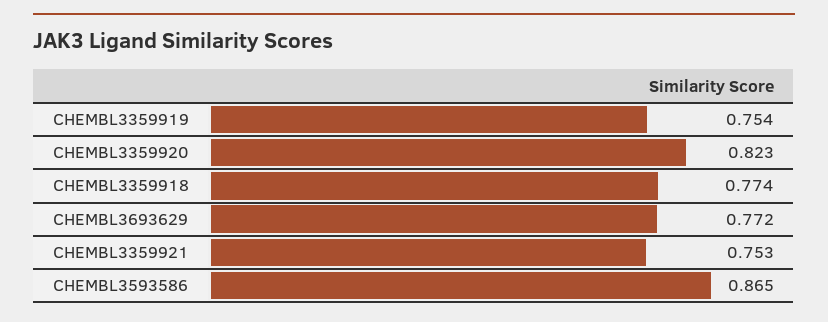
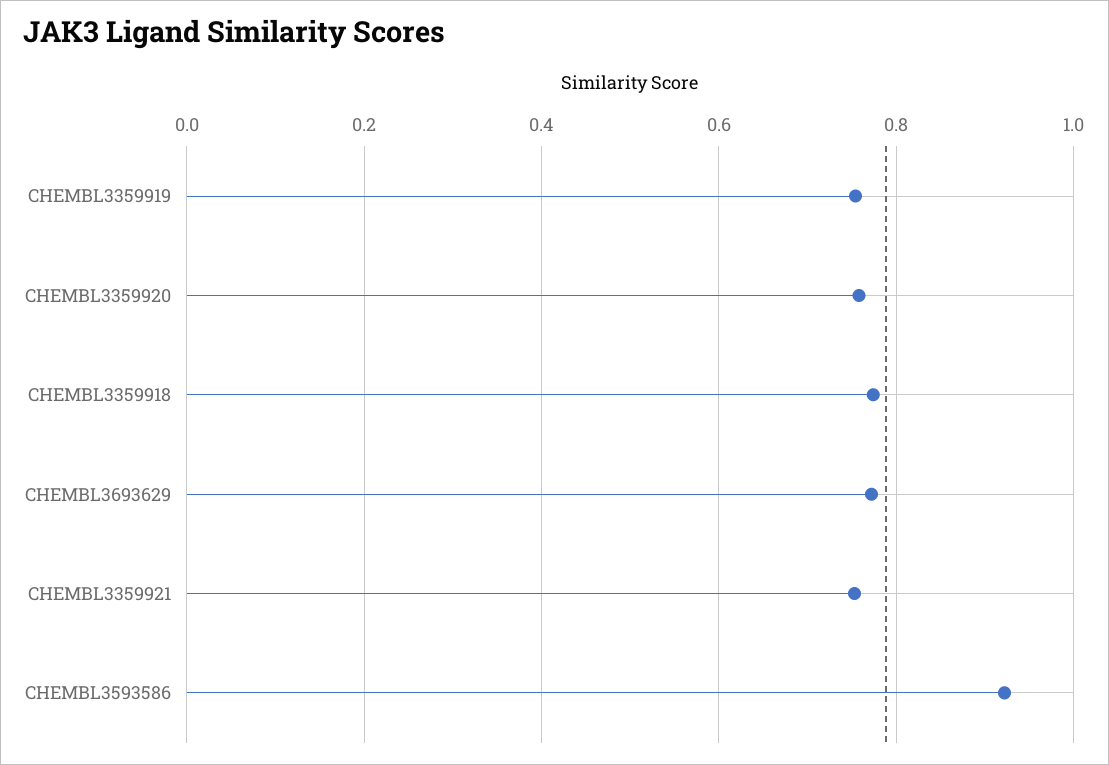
CHEMBL3359920: 0.823 -> 0.76
CHEMBL3593586: 0.865 -> 0.92

